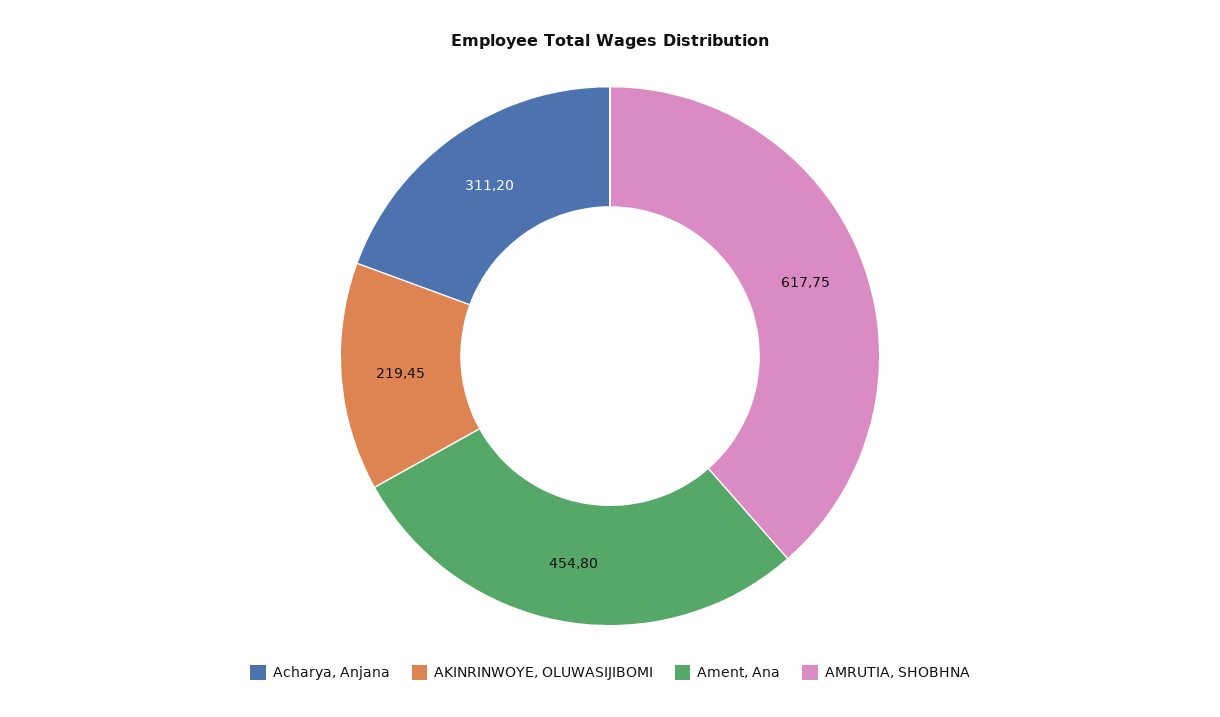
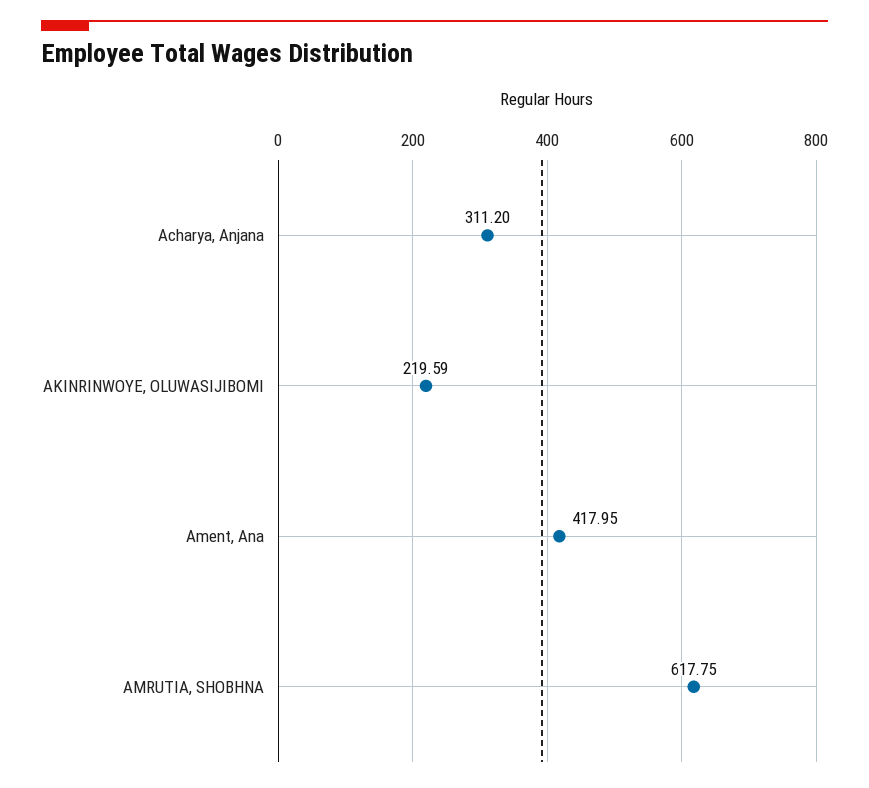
AKINRINWOYE, OLUWASIJIBOMI: 219.45 -> 219.59
Ament, Ana: 454.8 -> 417.95

